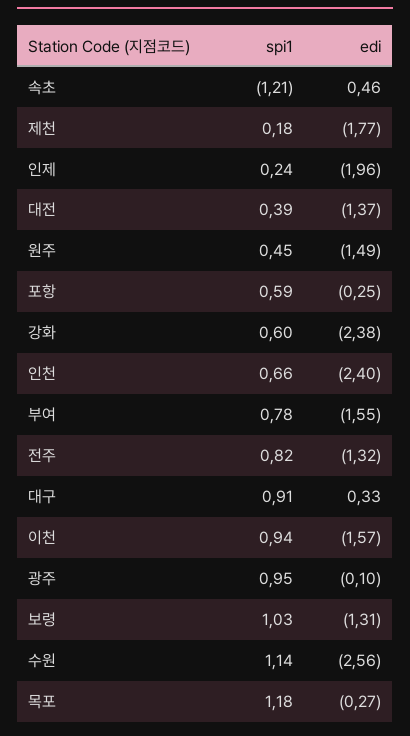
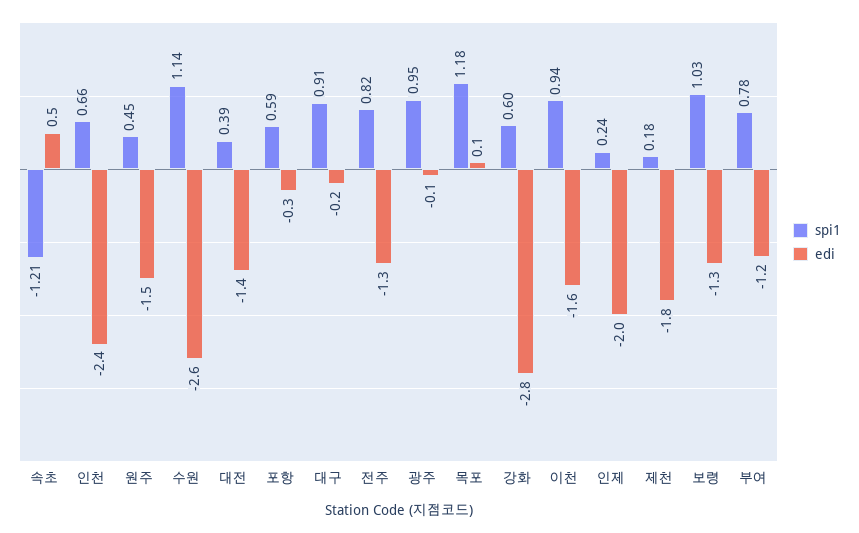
edi, 강화: -2.38 -> -2.8
edi, 부여: -1.55 -> -1.2
edi, 대구: 0.33 -> -0.2
edi, 목포: -0.27 -> 0.1

